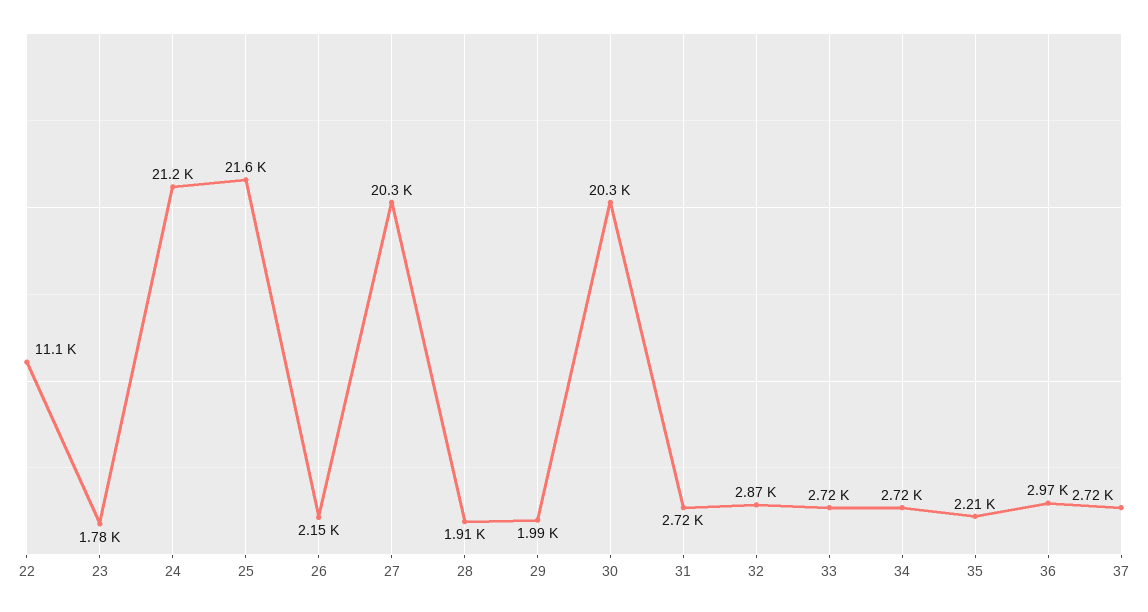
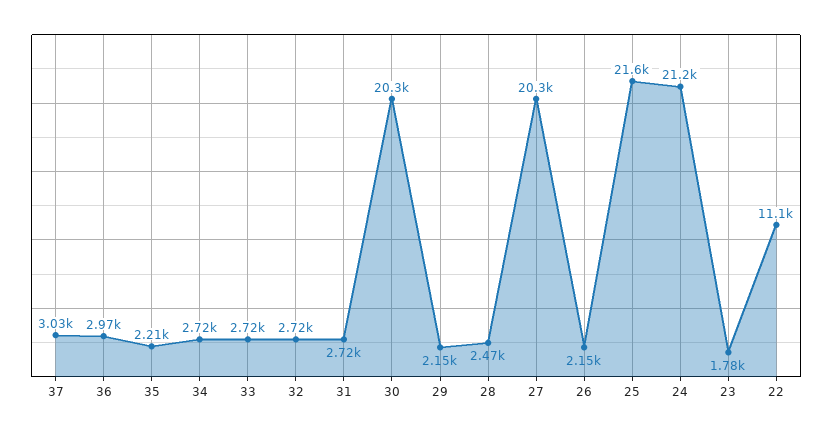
28: 1910 -> 2470
29: 1990 -> 2150
32: 2870 -> 2720
37: 2720 -> 3030

